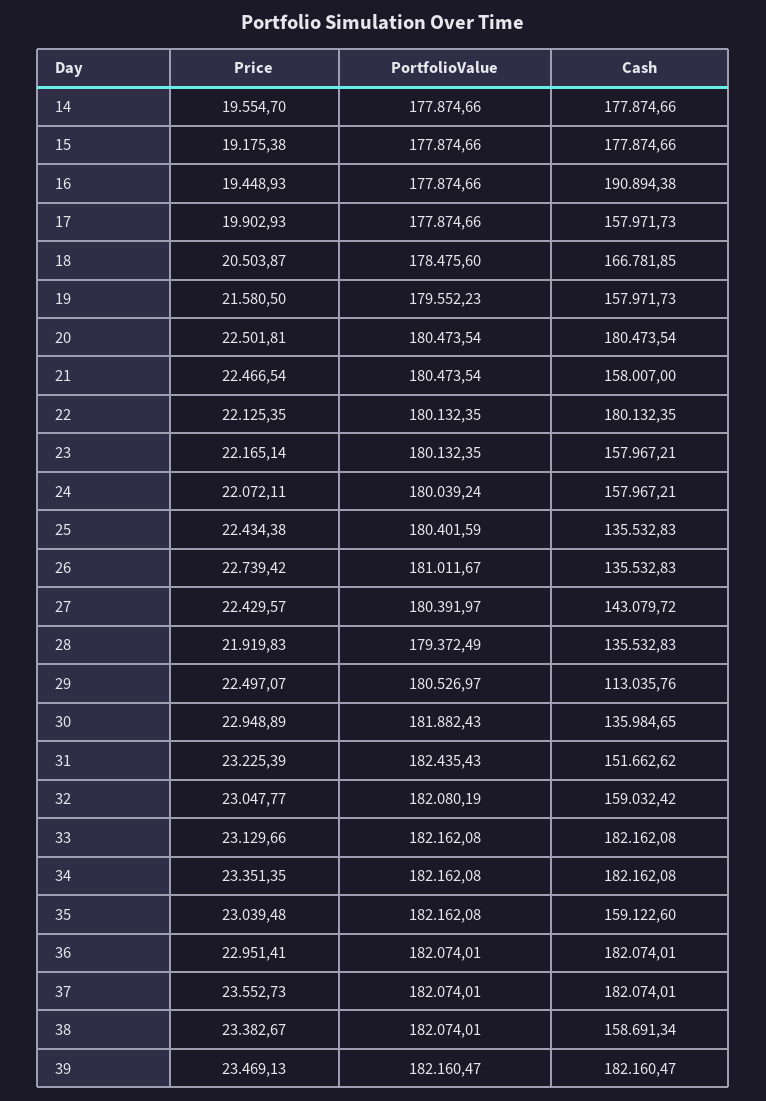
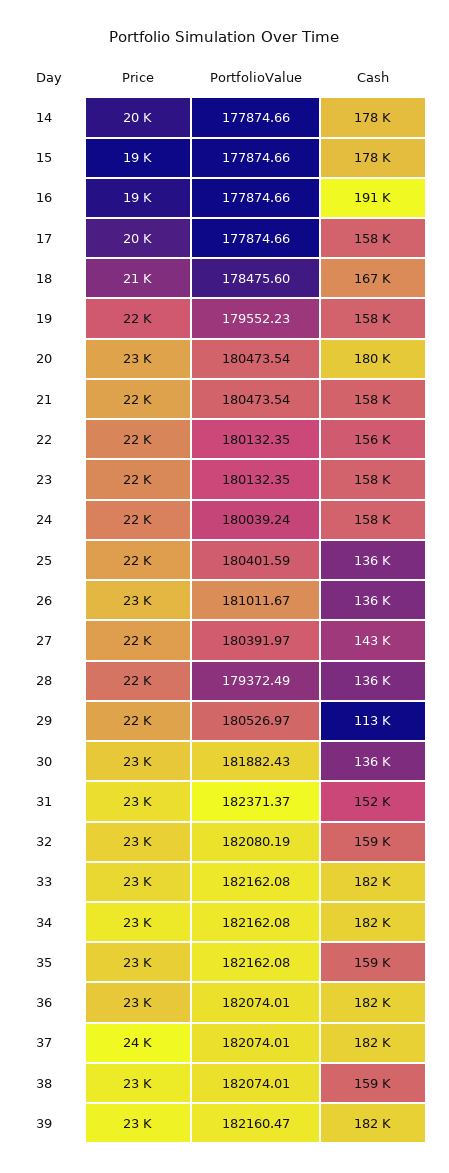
Cash, 22: 180132.35 -> 156000
PortfolioValue, 31: 182435.43 -> 182371.37

